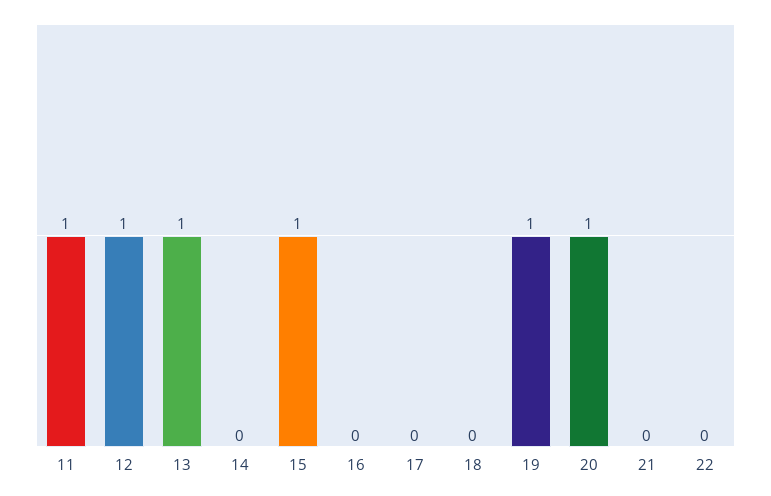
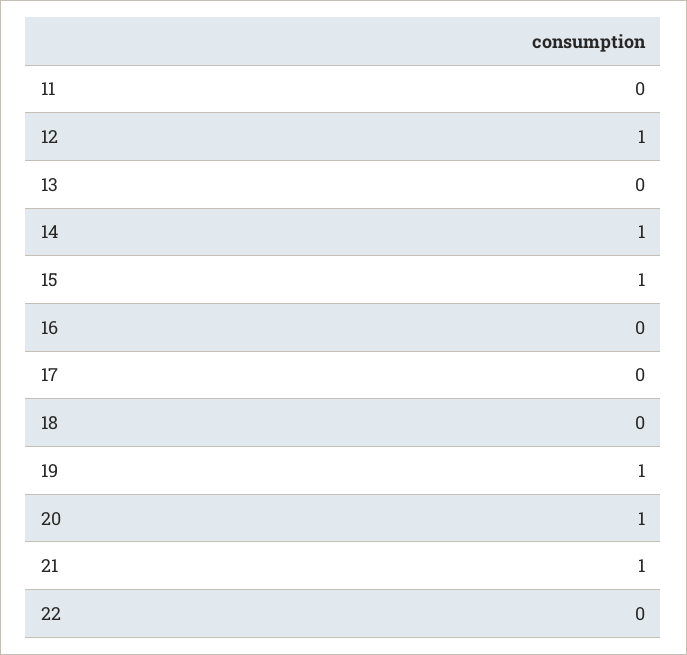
11: 1 -> 0
13: 1 -> 0
14: 0 -> 1
21: 0 -> 1

